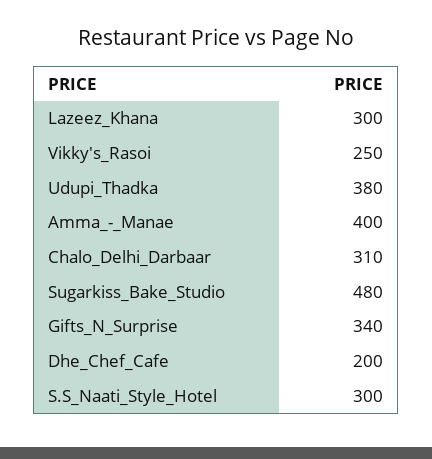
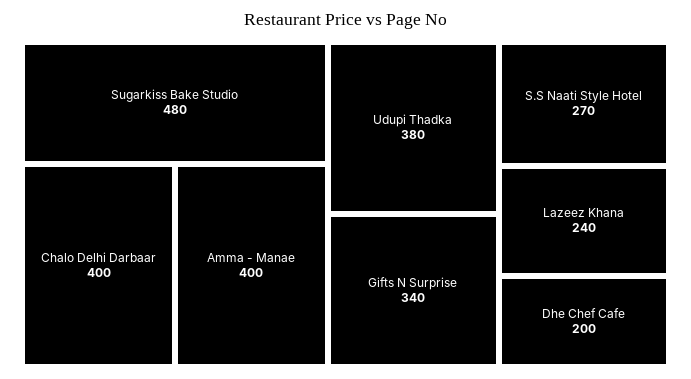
Lazeez_Khana: 300 -> 240
Vikky's_Rasoi: 250 -> none
Chalo_Delhi_Darbaar: 310 -> 400
S.S_Naati_Style_Hotel: 300 -> 270

